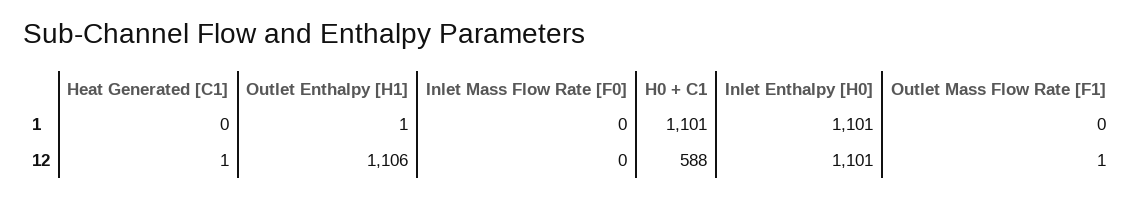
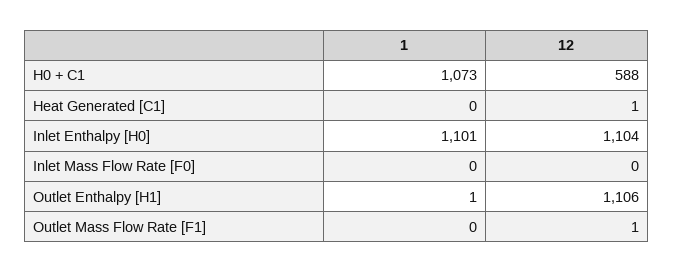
H0 + C1, 1: 1101 -> 1073
Inlet Enthalpy [H0], 12: 1101 -> 1104

